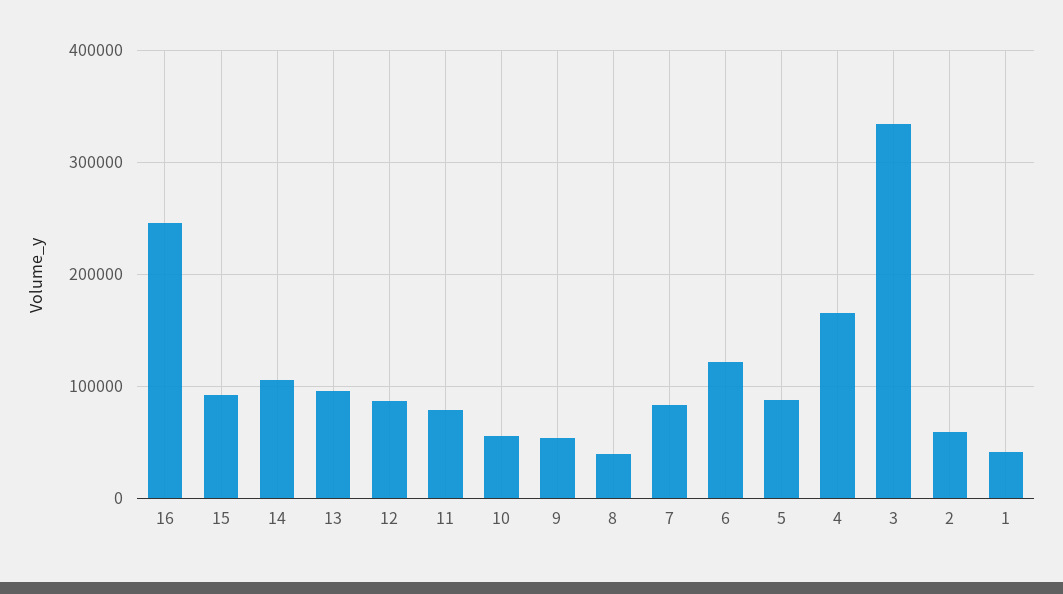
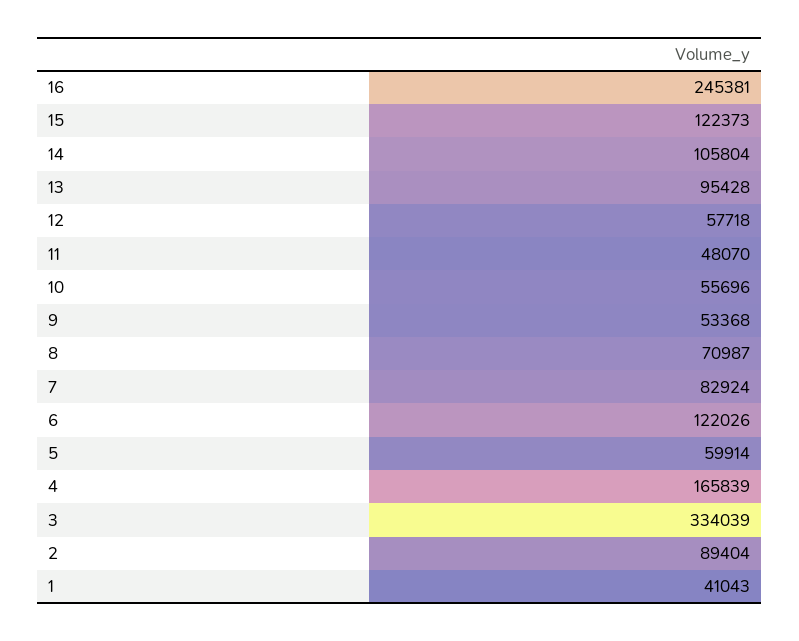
15: 90000 -> 122373
12: 90000 -> 57718
11: 80000 -> 48070
8: 40000 -> 70987
5: 90000 -> 59914
2: 60000 -> 89404

